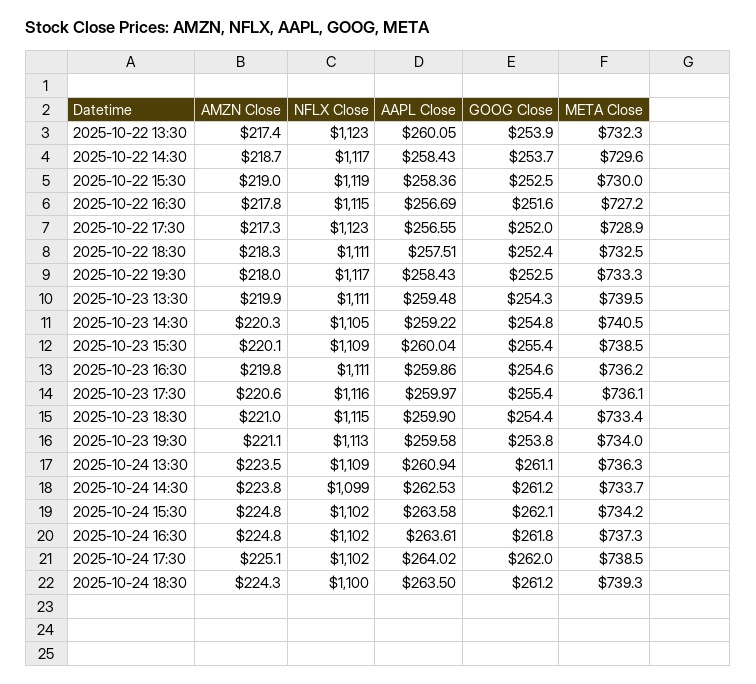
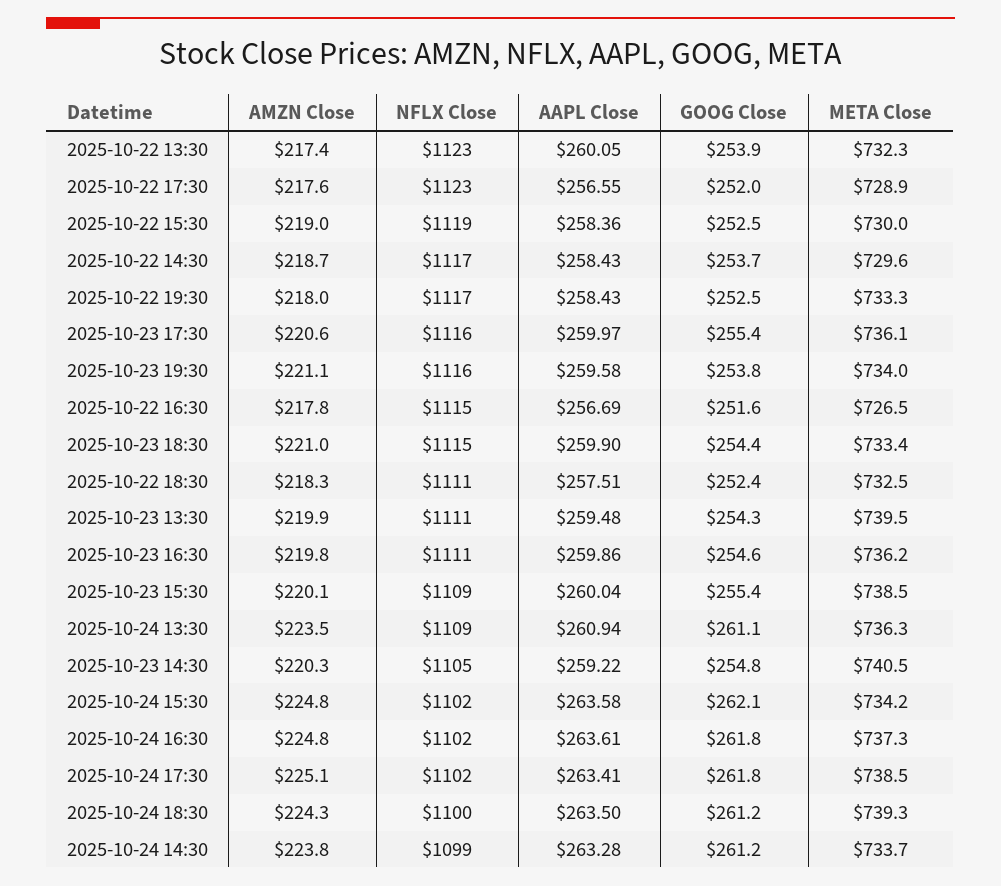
META Close, 2025-10-22 16:30: 727.2 -> 726.5
AMZN Close, 2025-10-22 17:30: 217.3 -> 217.6
NFLX Close, 2025-10-23 19:30: 1113 -> 1116
AAPL Close, 2025-10-24 14:30: 262.53 -> 263.28
AAPL Close, 2025-10-24 17:30: 264.02 -> 263.41
GOOG Close, 2025-10-24 17:30: 262 -> 261.8

